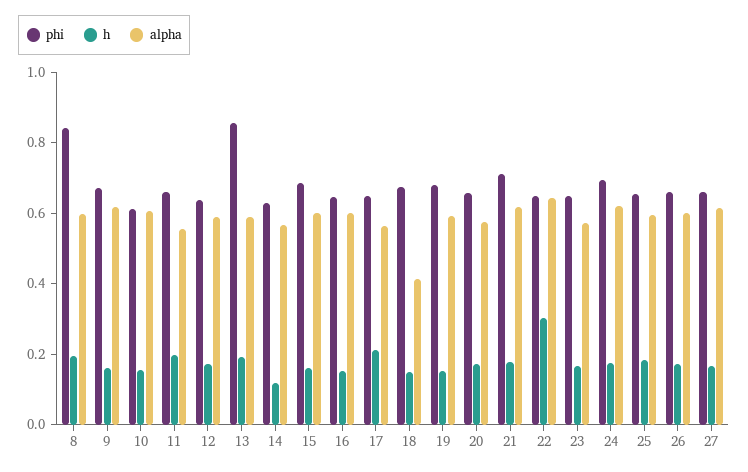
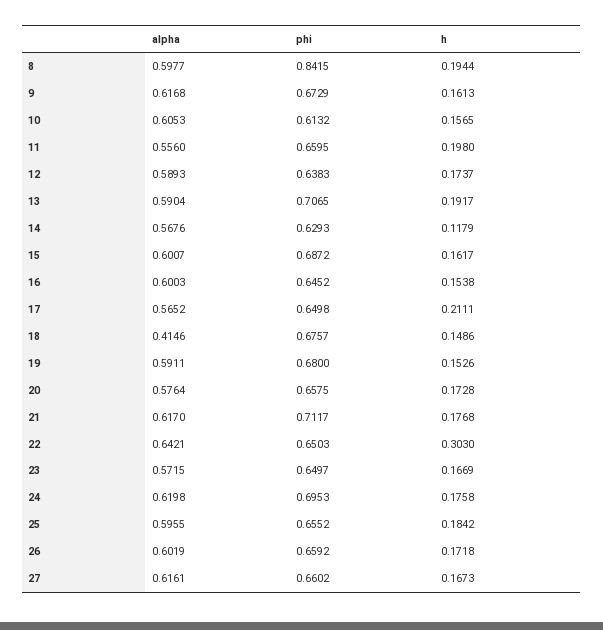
phi, 13: 0.85 -> 0.7065

